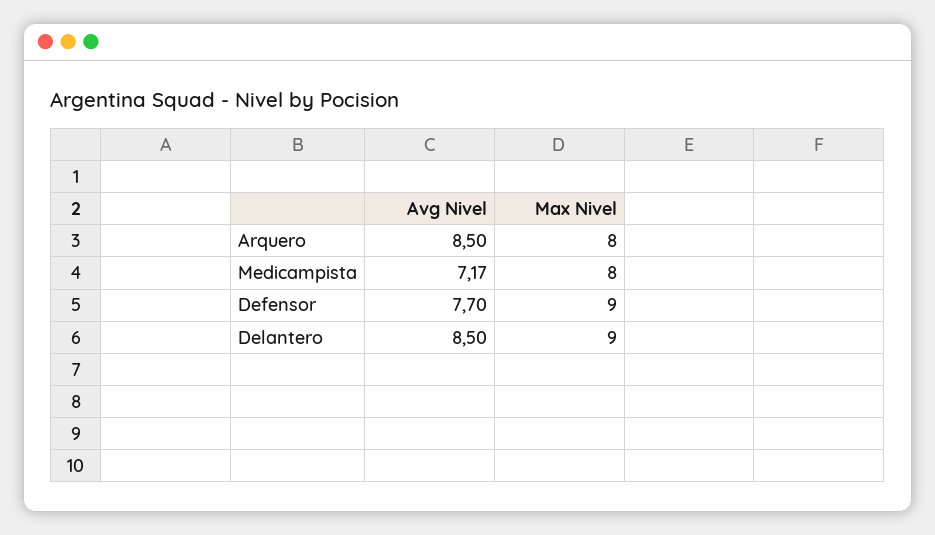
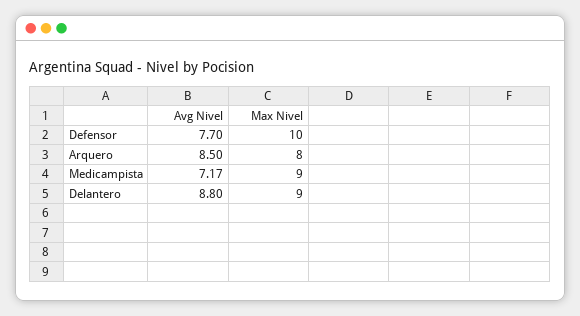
Max Nivel, Medicampista: 8 -> 9
Max Nivel, Defensor: 9 -> 10
Avg Nivel, Delantero: 8.5 -> 8.8

